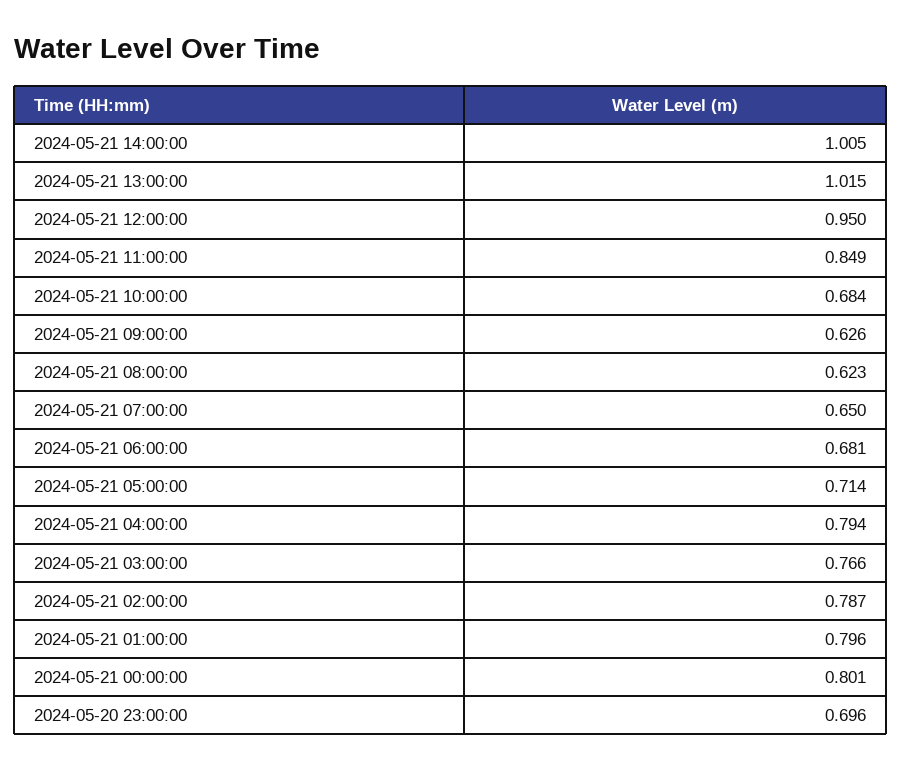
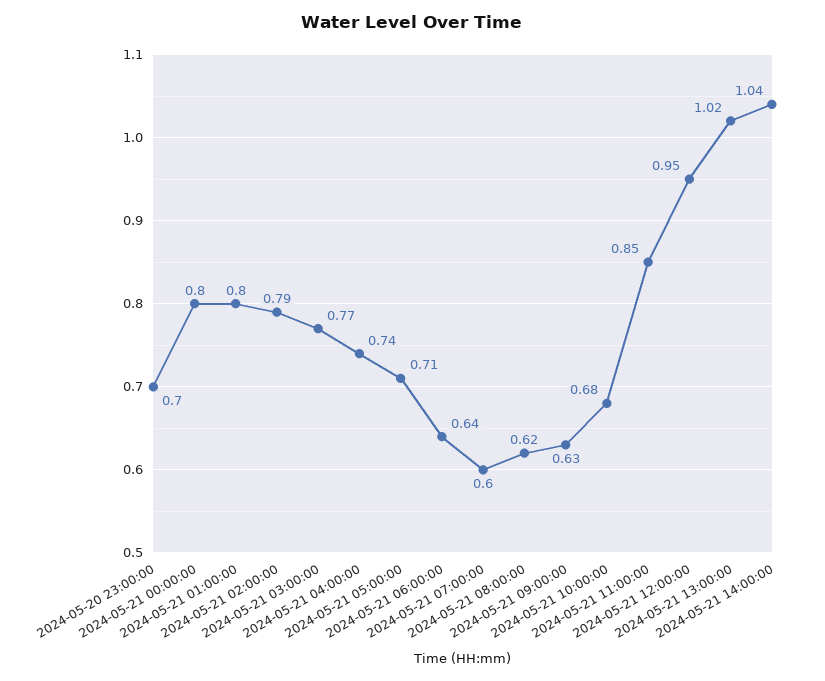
2024-05-21 14:00:00: 1.005 -> 1.04
2024-05-21 07:00:00: 0.65 -> 0.6
2024-05-21 06:00:00: 0.681 -> 0.64
2024-05-21 04:00:00: 0.794 -> 0.74

